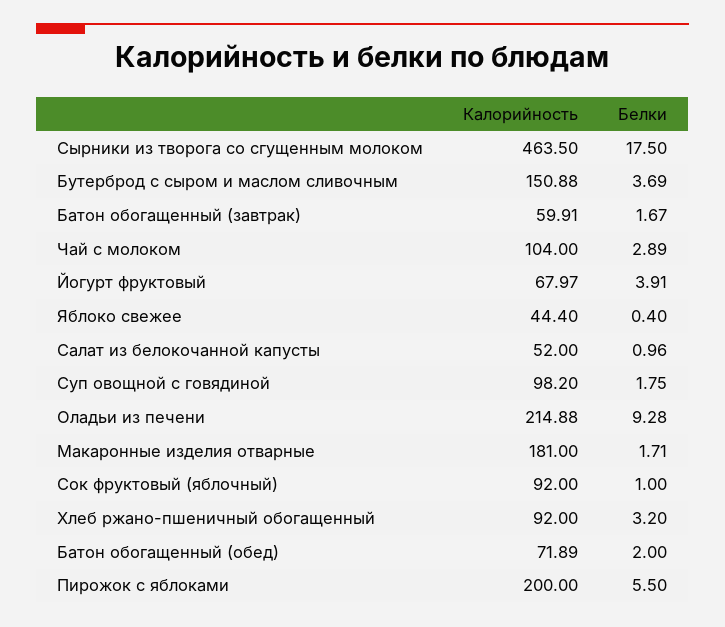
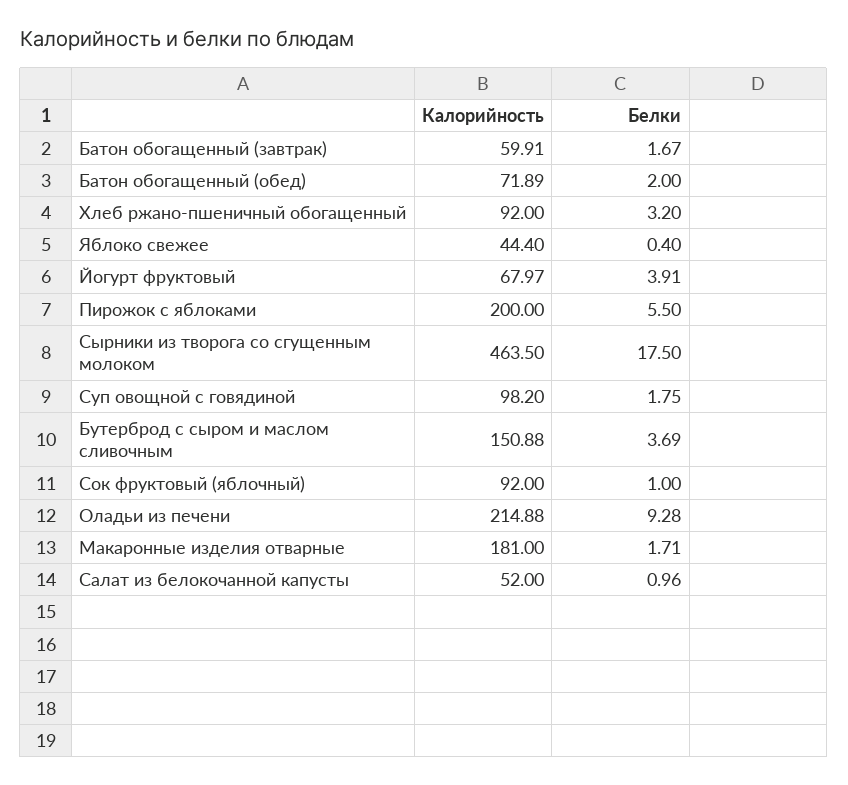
Калорийность, Чай с молоком: 104 -> none
Белки, Чай с молоком: 2.89 -> none

